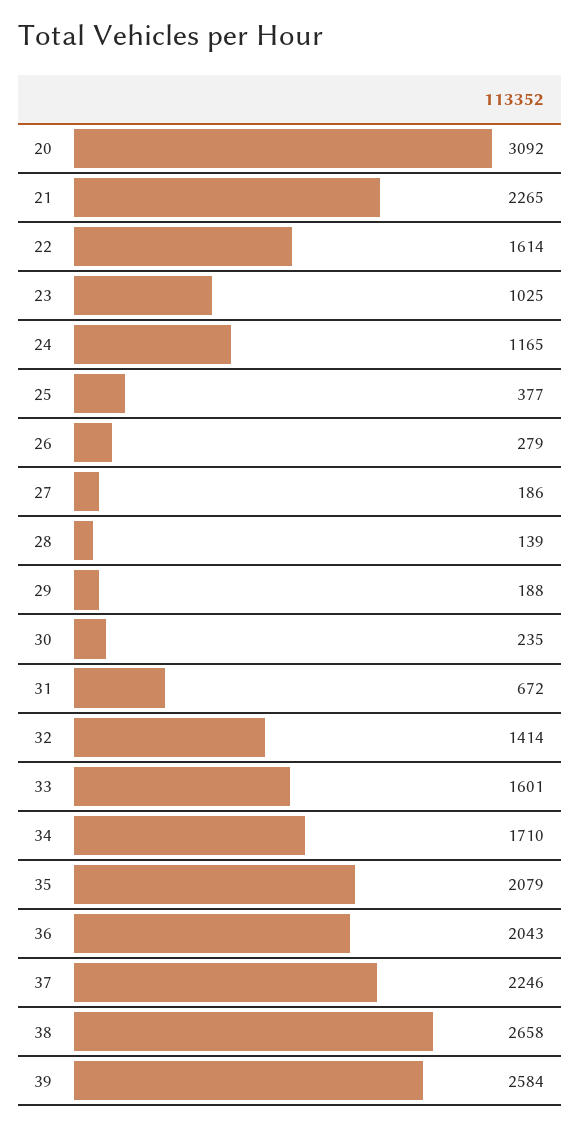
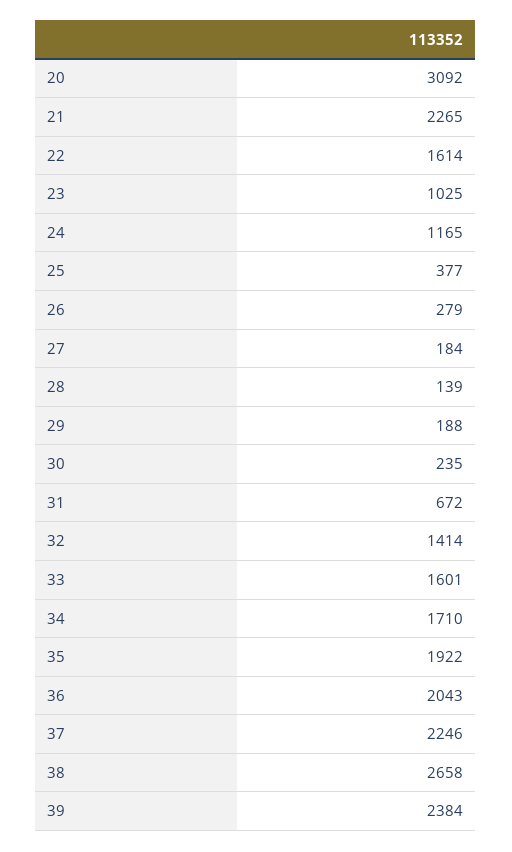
27: 186 -> 184
35: 2079 -> 1922
39: 2584 -> 2384

